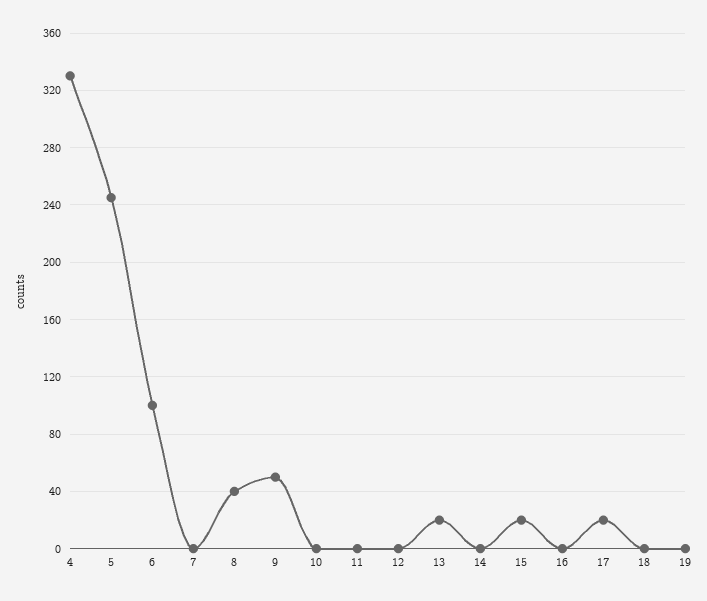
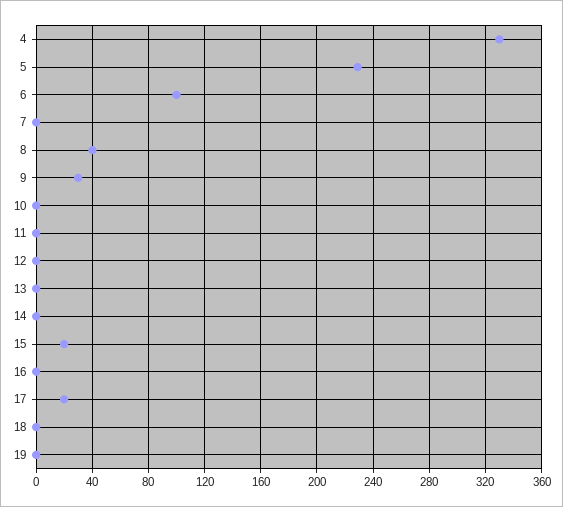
5: 245 -> 230
9: 50 -> 30
13: 20 -> 0

